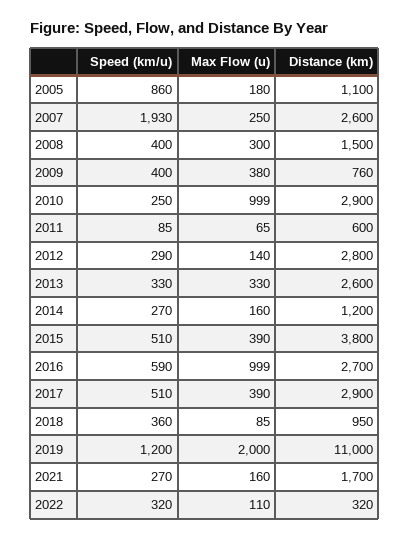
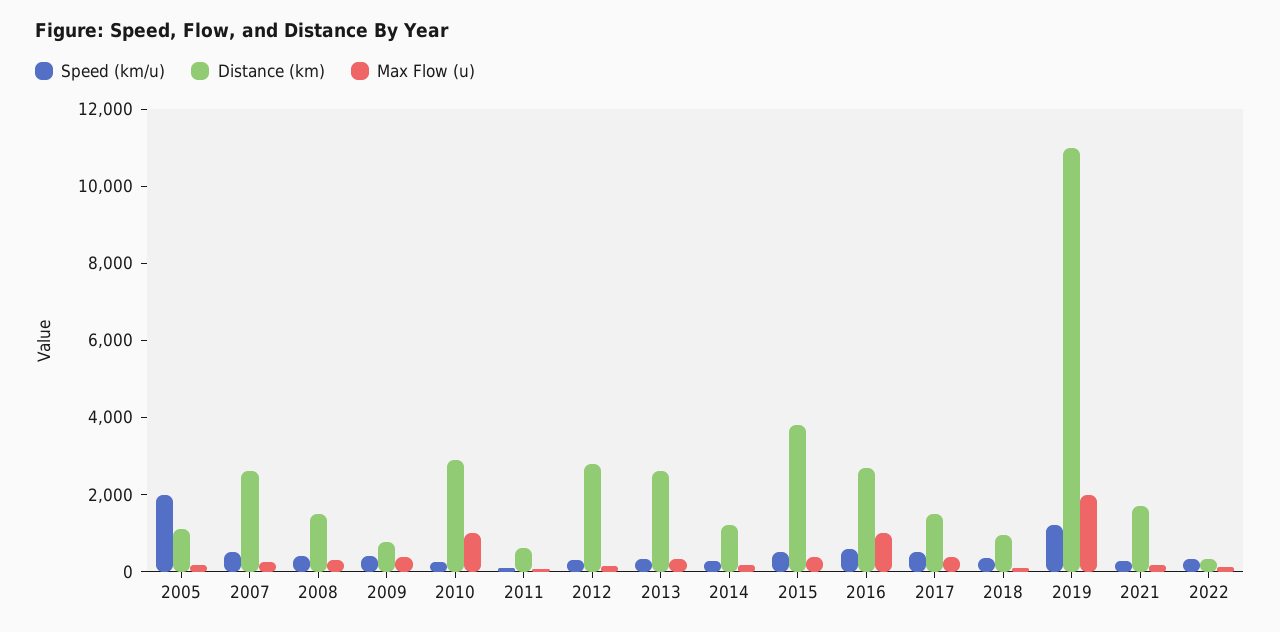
Speed (km/u), 2005: 860 -> 2000
Speed (km/u), 2007: 1930 -> 500
Distance (km), 2017: 2900 -> 1500

